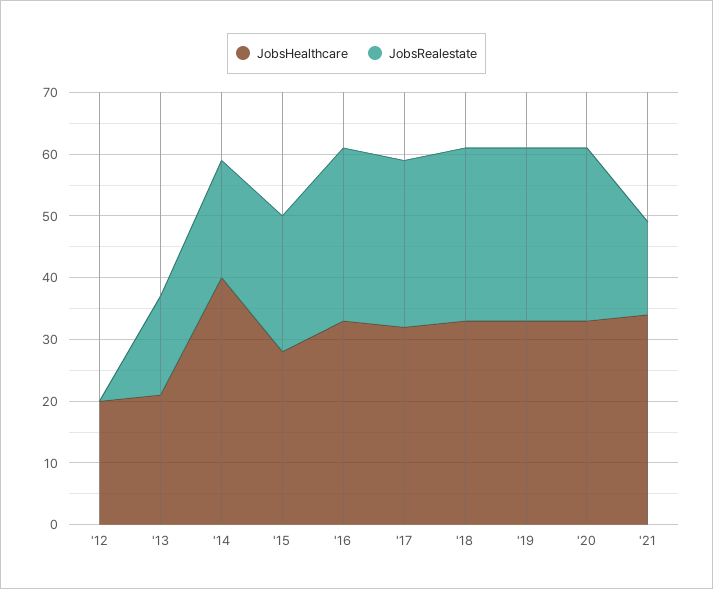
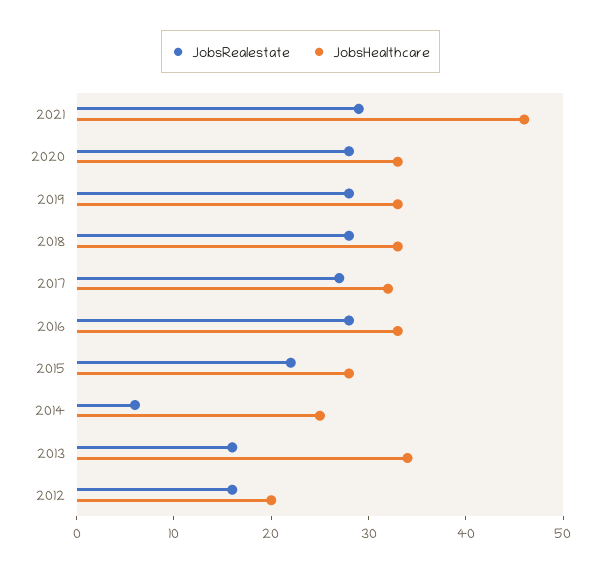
JobsRealestate, '12: 0 -> 16
JobsHealthcare, '13: 20 -> 34
JobsHealthcare, '14: 40 -> 25
JobsRealestate, '14: 20 -> 6
JobsHealthcare, '21: 35 -> 46
JobsRealestate, '21: 15 -> 29

